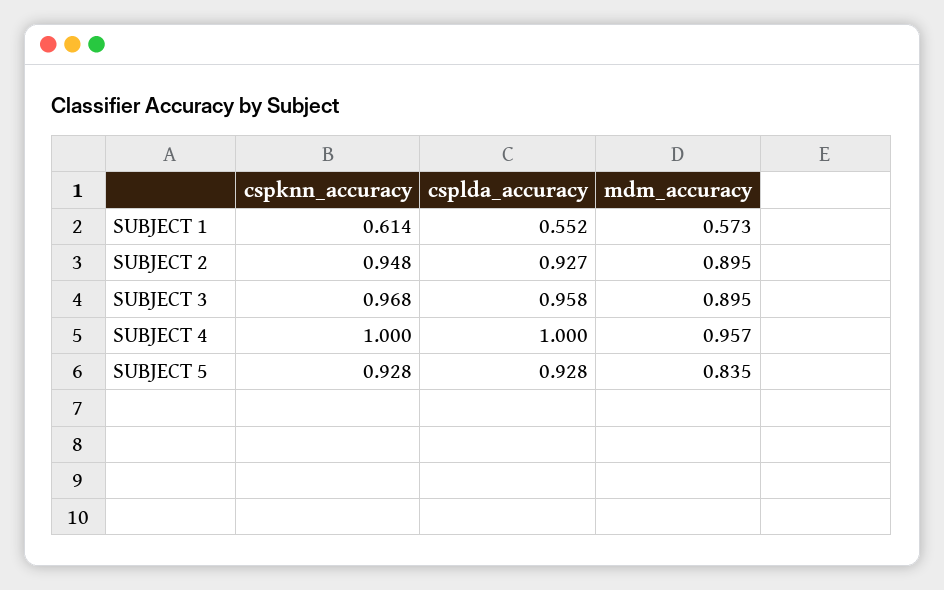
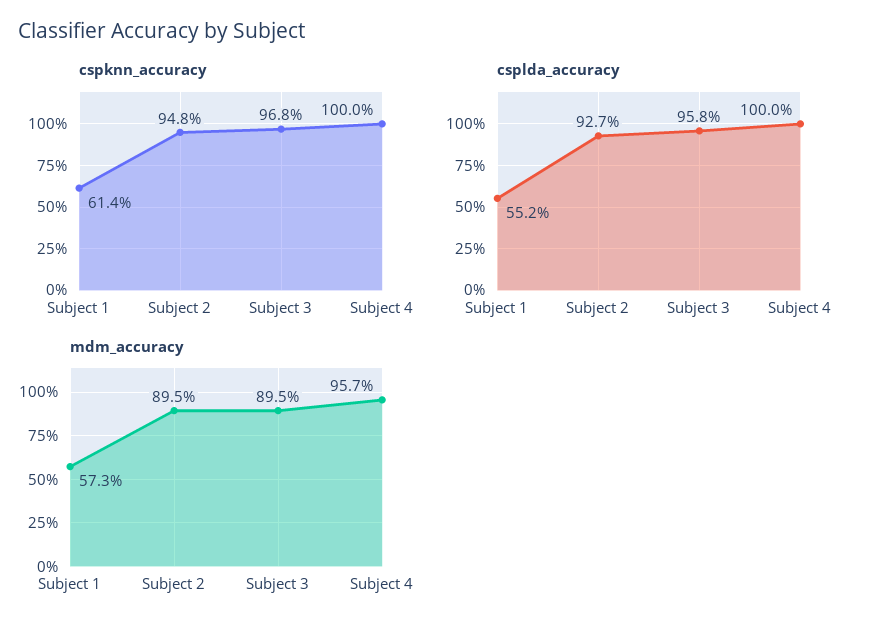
cspknn_accuracy, SUBJECT 5: 0.928 -> none
csplda_accuracy, SUBJECT 5: 0.928 -> none
mdm_accuracy, SUBJECT 5: 0.835 -> none

